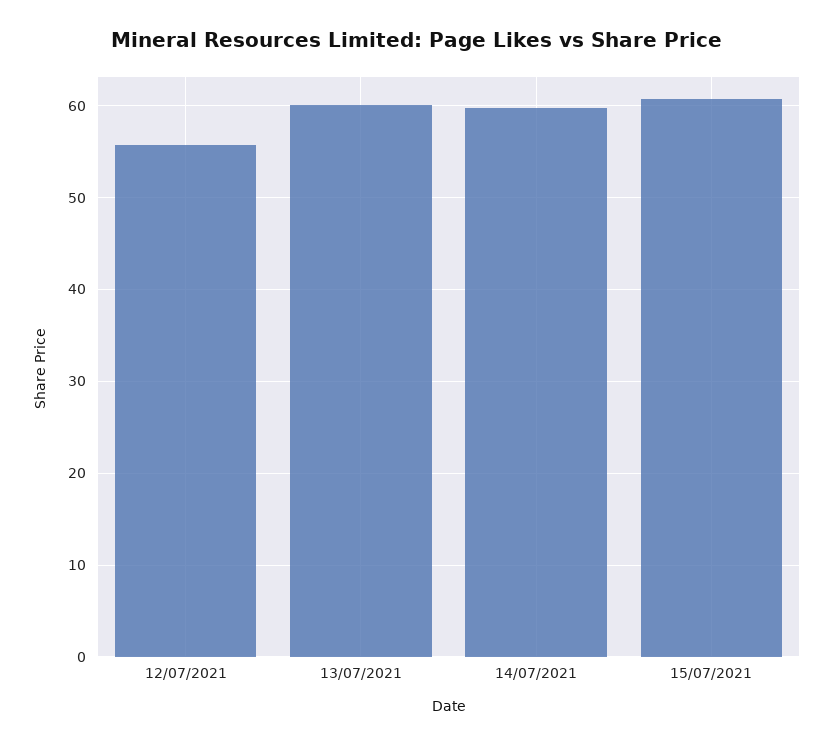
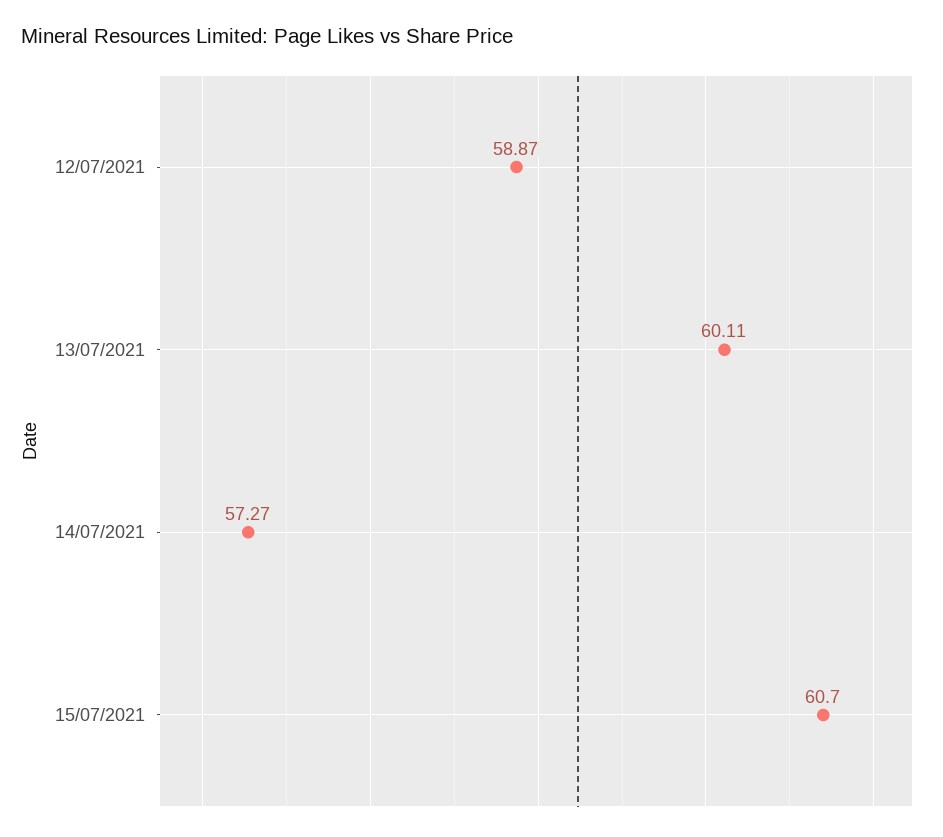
12/07/2021: 56 -> 58.87
14/07/2021: 60 -> 57.27

